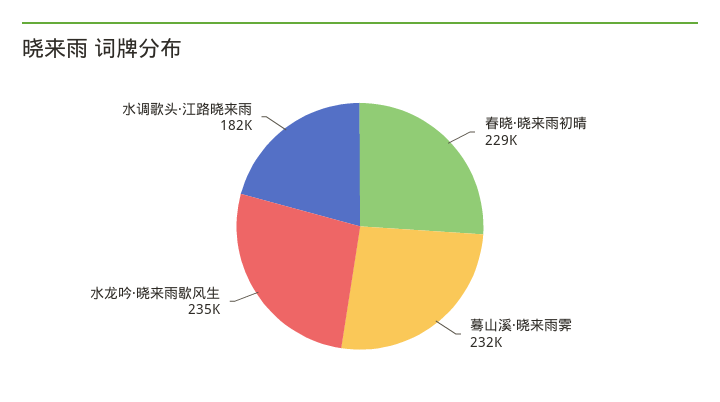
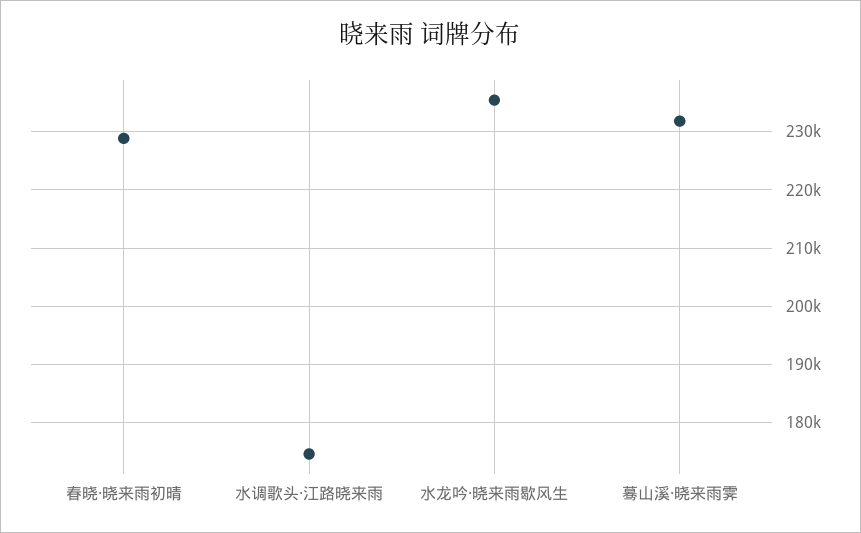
水调歌头·江路晓来雨: 182000 -> 174000

